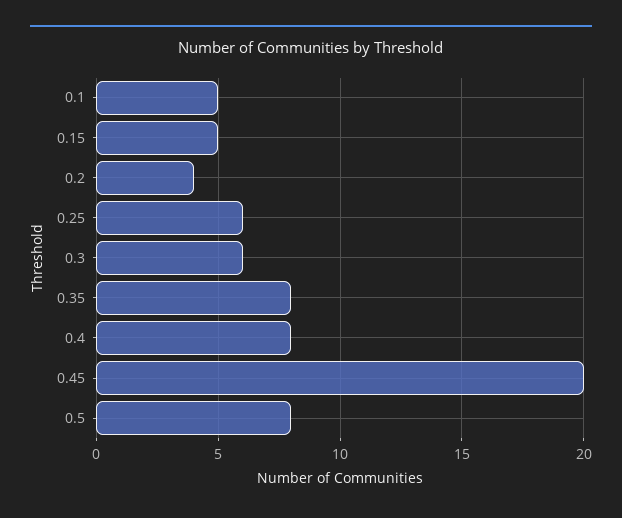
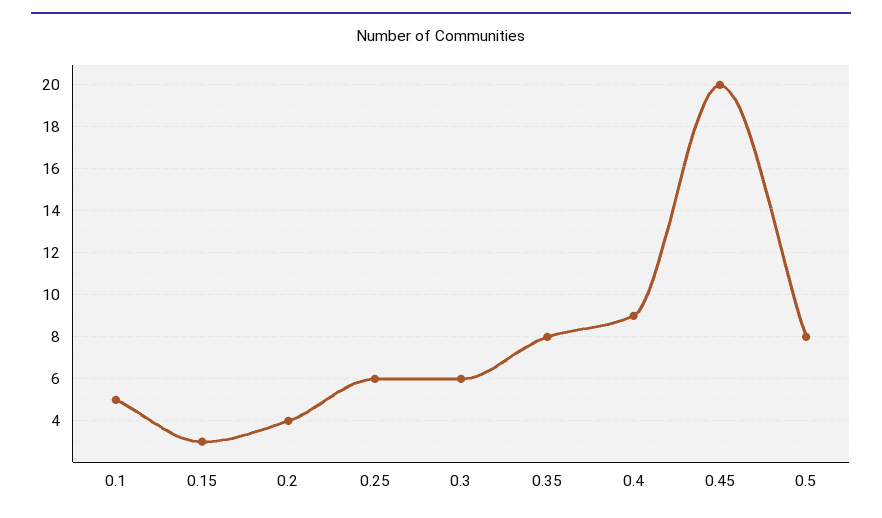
0.15: 5 -> 3
0.4: 8 -> 9

